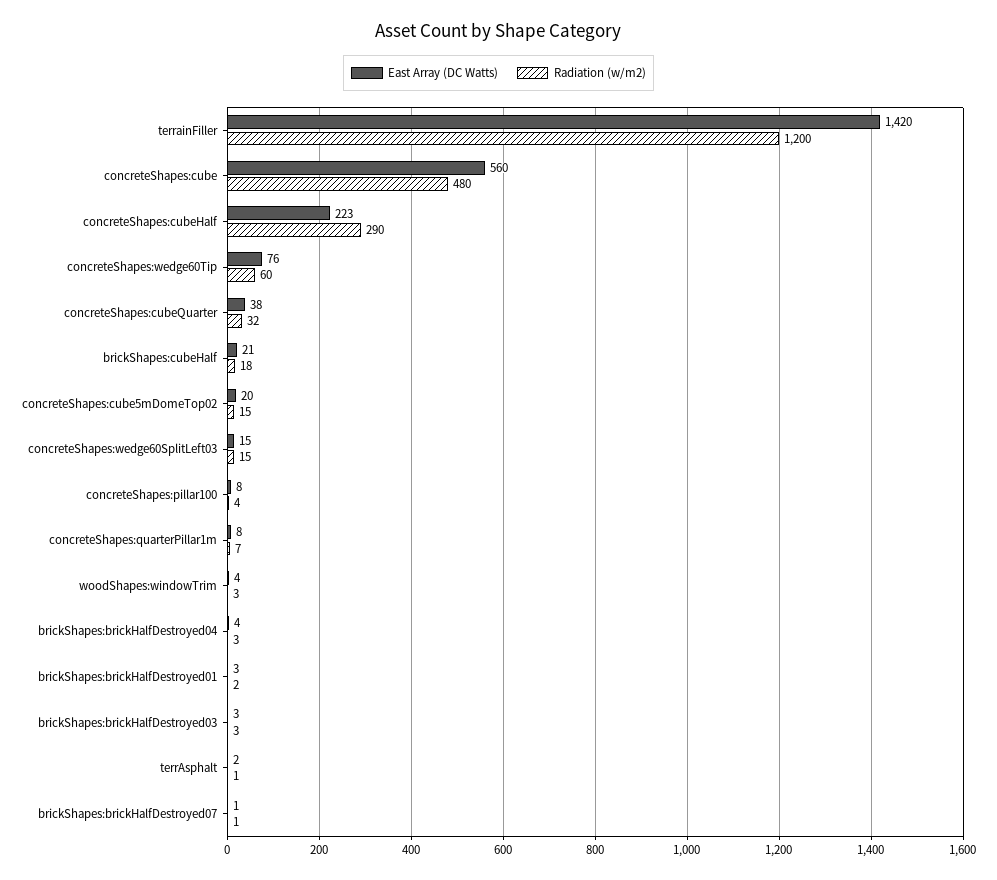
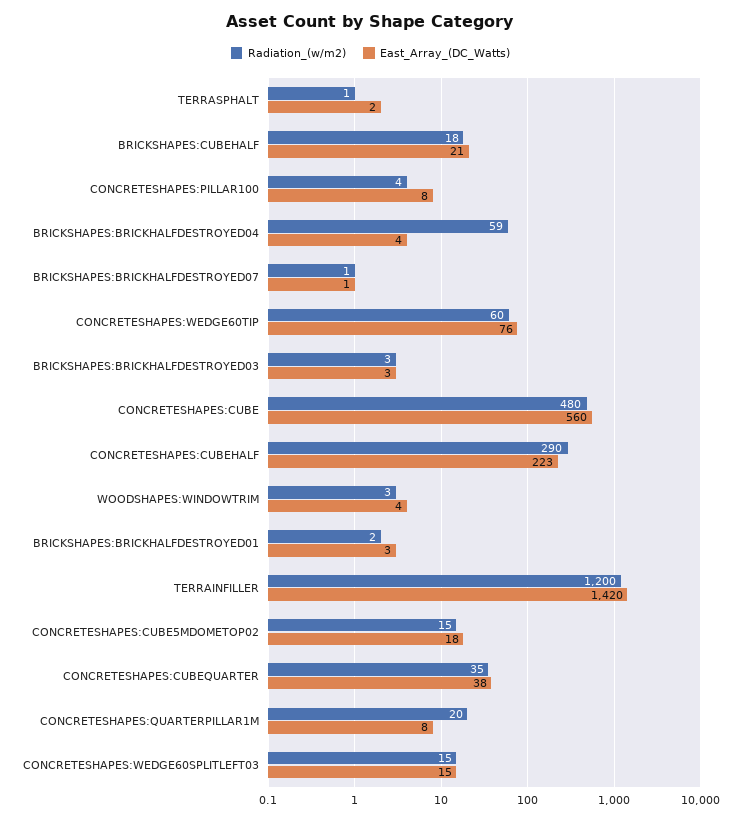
Radiation (w/m2), concreteShapes:cubeQuarter: 32 -> 35
East Array (DC Watts), concreteShapes:cube5mDomeTop02: 20 -> 18
Radiation (w/m2), concreteShapes:quarterPillar1m: 7 -> 20
Radiation (w/m2), brickShapes:brickHalfDestroyed04: 3 -> 59

